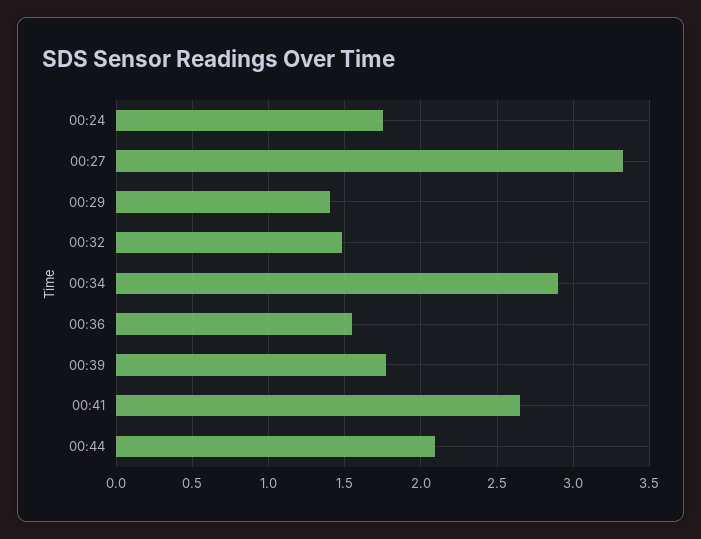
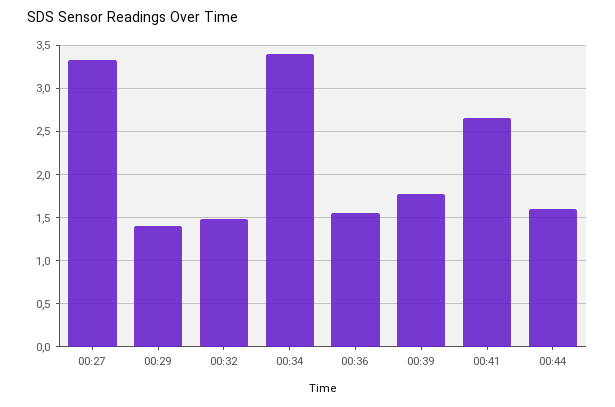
00:24: 1.75 -> none
00:34: 2.9 -> 3.4
00:44: 2.1 -> 1.6

